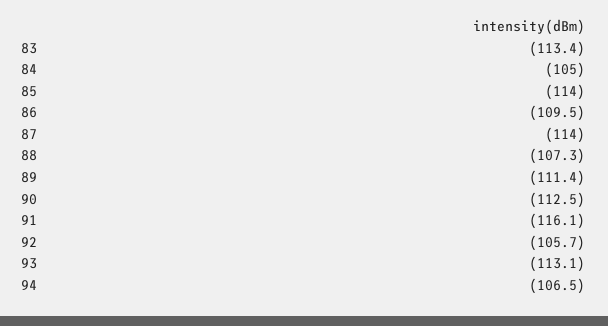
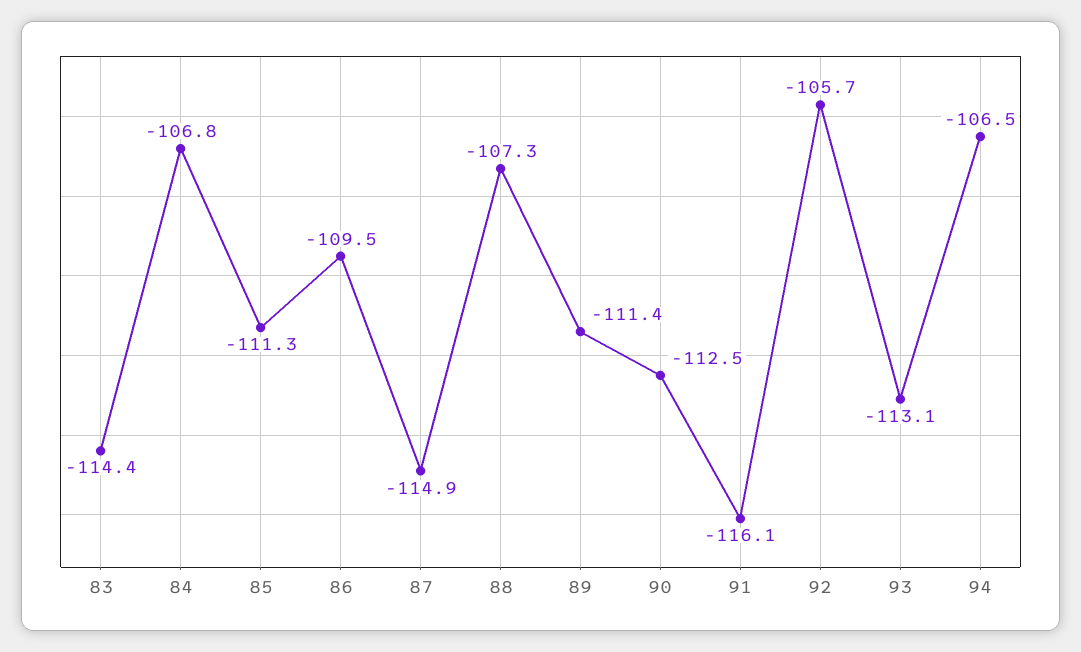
83: -113.4 -> -114.4
84: -105 -> -106.8
85: -114 -> -111.3
87: -114 -> -114.9

